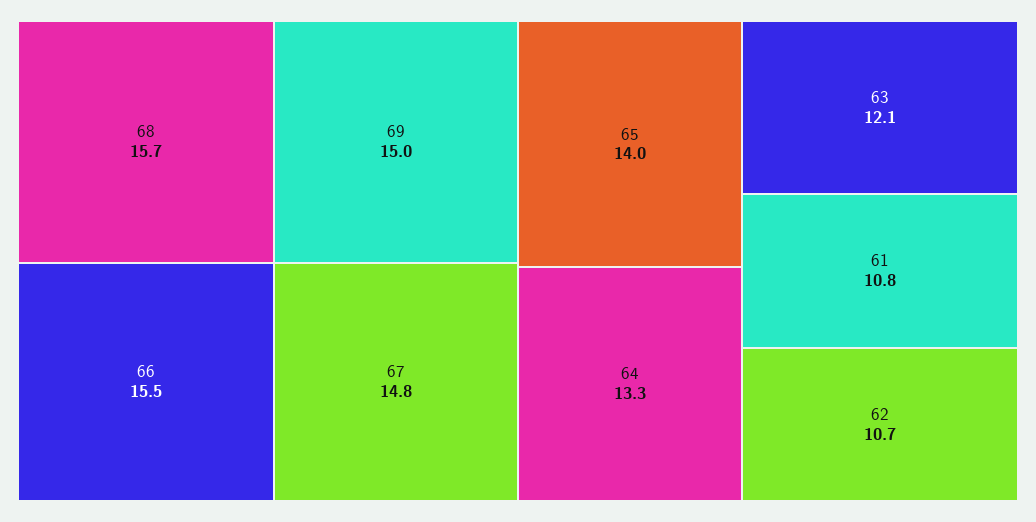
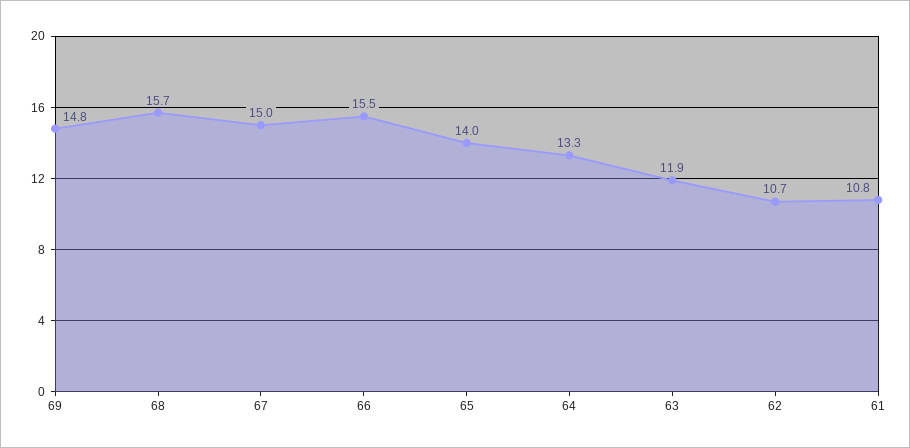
69: 15 -> 14.8
67: 14.8 -> 15
63: 12.1 -> 11.9

